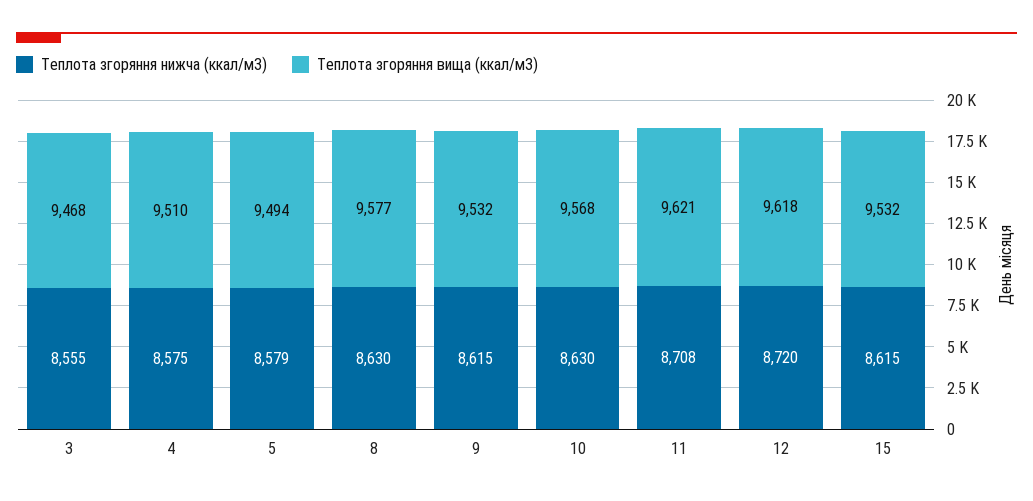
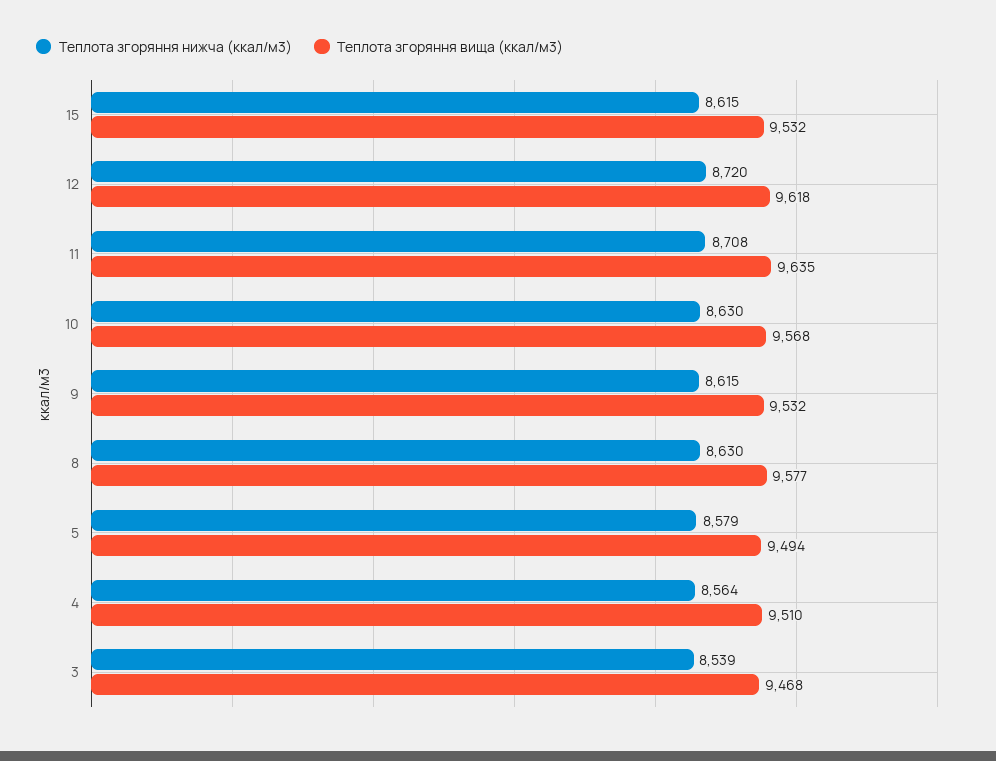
Теплота згоряння нижча (ккал/м3), 3: 8555 -> 8539
Теплота згоряння нижча (ккал/м3), 4: 8575 -> 8564
Теплота згоряння вища (ккал/м3), 11: 9621 -> 9635

